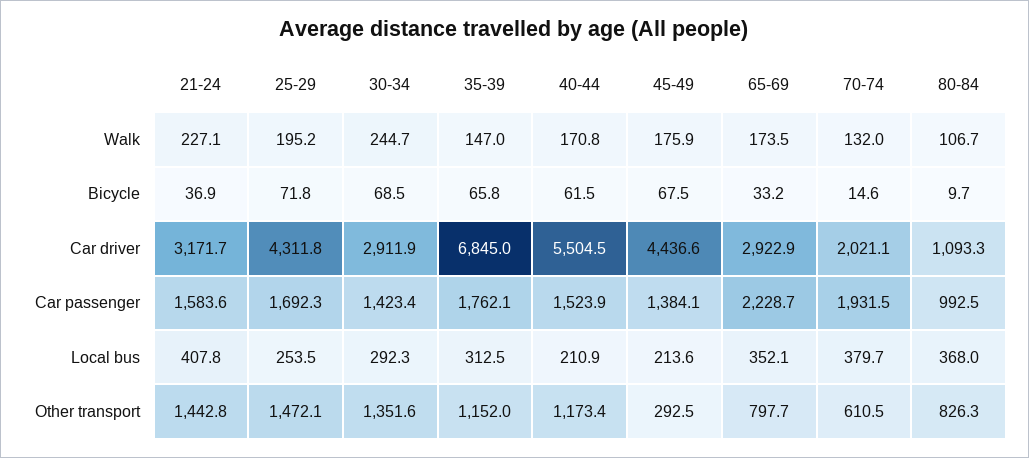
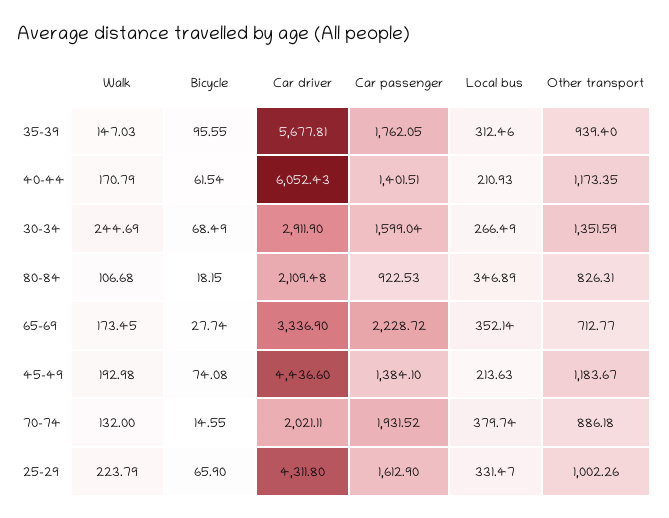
21-24, Walk: 227.1 -> none
25-29, Walk: 195.2 -> 223.79
45-49, Walk: 175.9 -> 192.98
21-24, Bicycle: 36.9 -> none
25-29, Bicycle: 71.8 -> 65.9
35-39, Bicycle: 65.8 -> 95.55
45-49, Bicycle: 67.5 -> 74.08
65-69, Bicycle: 33.2 -> 27.74
80-84, Bicycle: 9.7 -> 18.15
21-24, Car driver: 3171.7 -> none
35-39, Car driver: 6845 -> 5677.81
40-44, Car driver: 5504.5 -> 6052.43
65-69, Car driver: 2922.9 -> 3336.9
80-84, Car driver: 1093.3 -> 2109.48
21-24, Car passenger: 1583.6 -> none
25-29, Car passenger: 1692.3 -> 1612.9
30-34, Car passenger: 1423.4 -> 1599.04
40-44, Car passenger: 1523.9 -> 1401.51
80-84, Car passenger: 992.5 -> 922.53
21-24, Local bus: 407.8 -> none
25-29, Local bus: 253.5 -> 331.47
30-34, Local bus: 292.3 -> 266.49
80-84, Local bus: 368 -> 346.89
21-24, Other transport: 1442.8 -> none
25-29, Other transport: 1472.1 -> 1002.26
35-39, Other transport: 1152 -> 939.4
45-49, Other transport: 292.5 -> 1183.67
65-69, Other transport: 797.7 -> 712.77
70-74, Other transport: 610.5 -> 886.18

